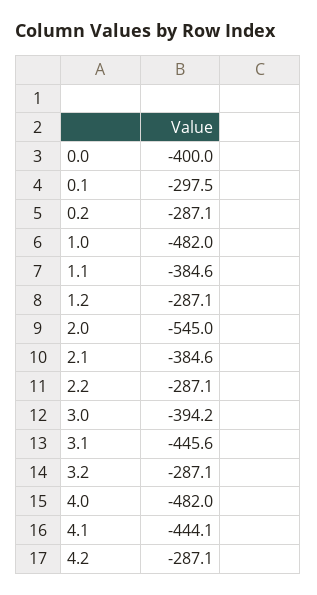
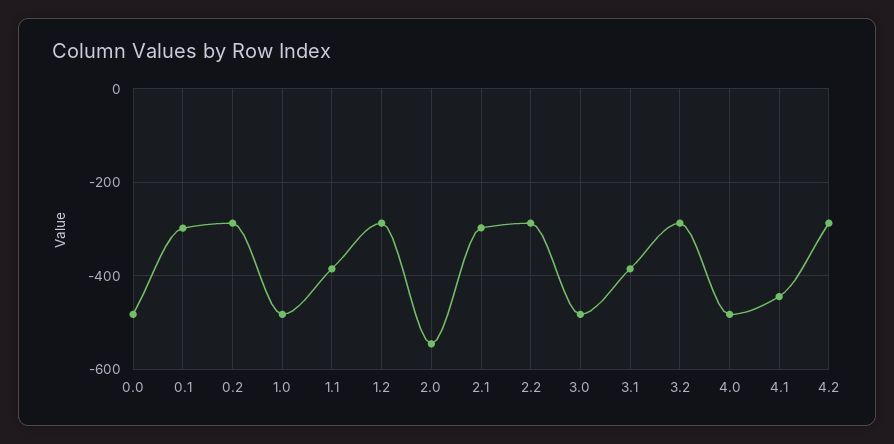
0.0: -400 -> -480
2.1: -384.6 -> -300
3.0: -394.2 -> -480
3.1: -445.6 -> -380

